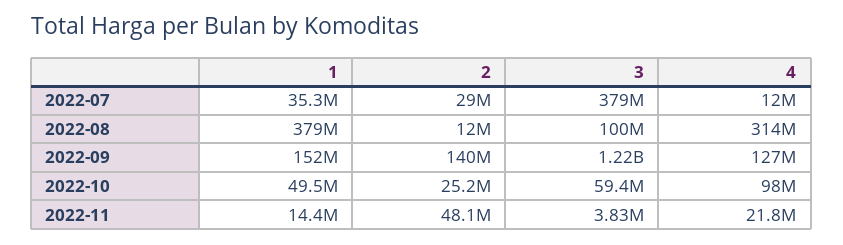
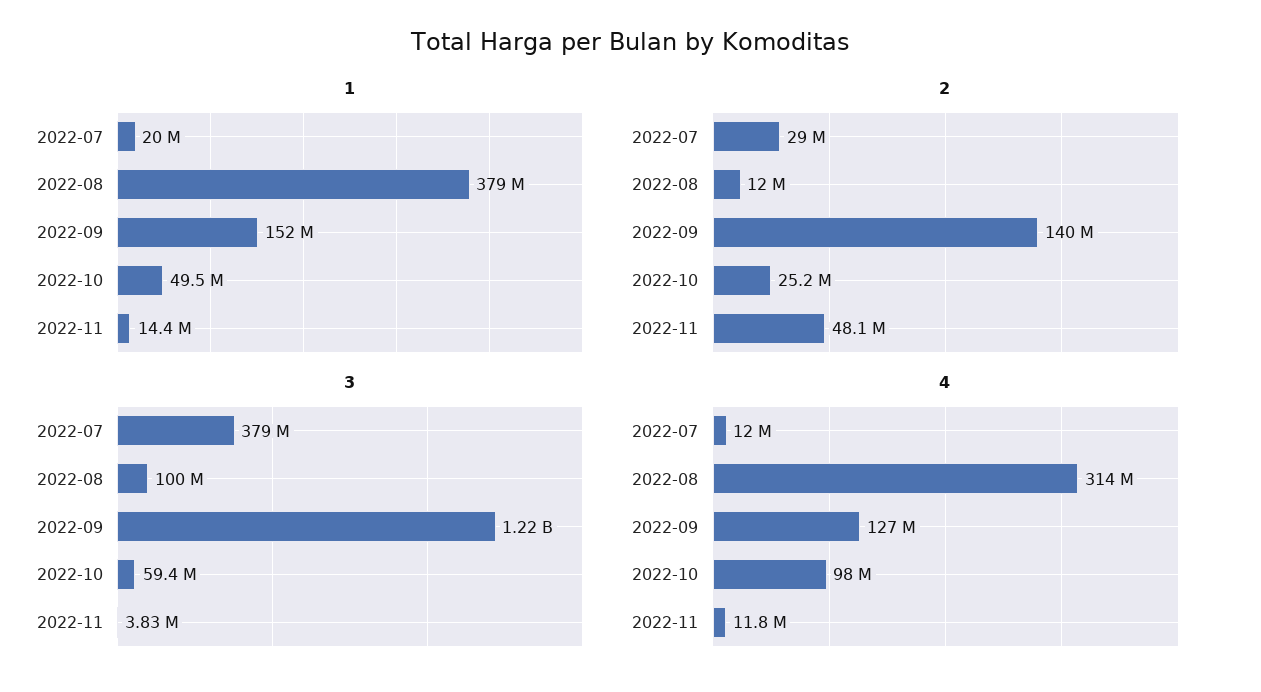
1, 2022-07: 35300000 -> 20000000
4, 2022-11: 21800000 -> 11800000

